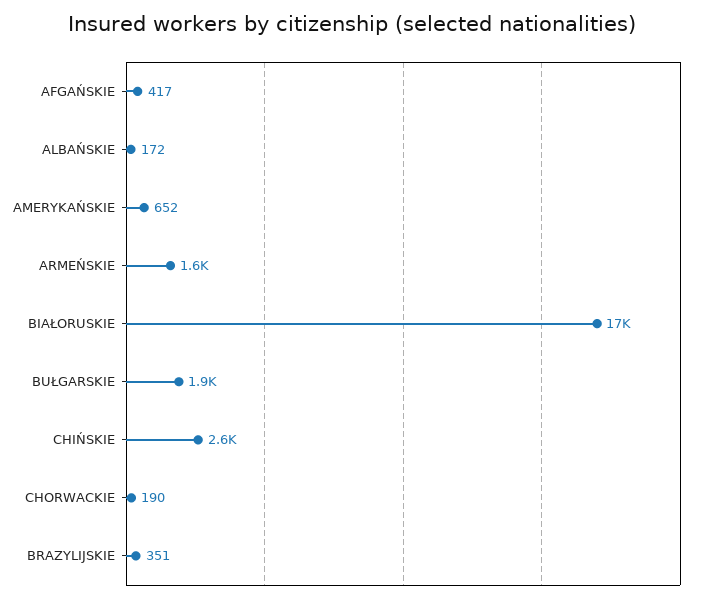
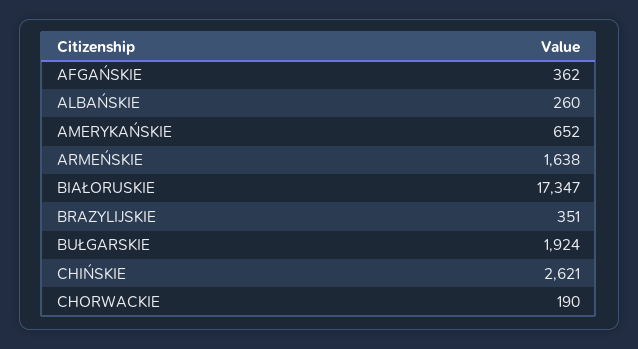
AFGAŃSKIE: 417 -> 362
ALBAŃSKIE: 172 -> 260

